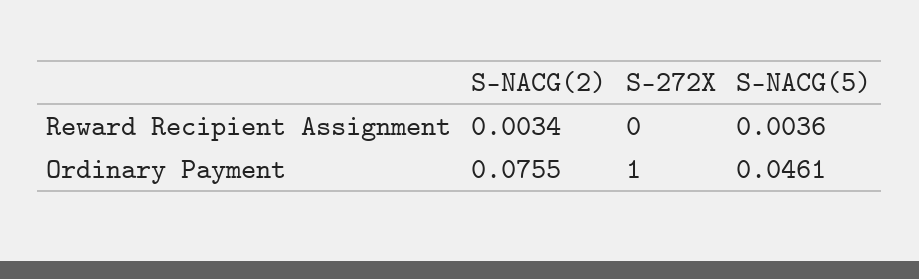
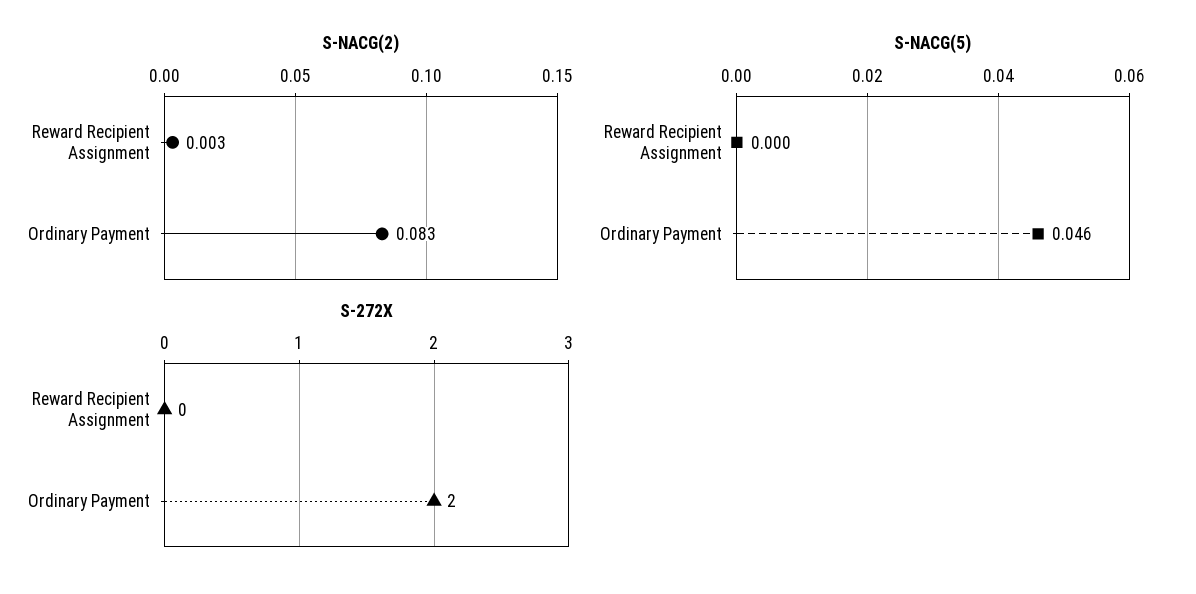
S-NACG(5), Reward Recipient Assignment: 0.0036 -> 0
S-NACG(2), Ordinary Payment: 0.0755 -> 0.083
S-272X, Ordinary Payment: 1 -> 2

